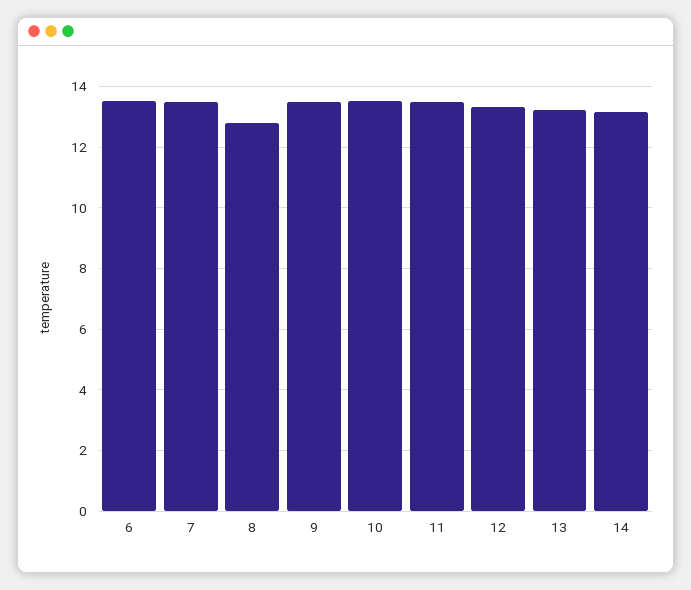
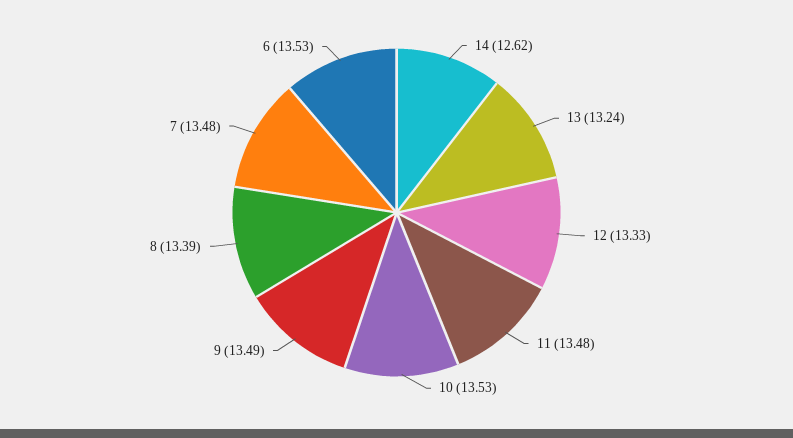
8: 12.8 -> 13.39
14: 13.2 -> 12.62

